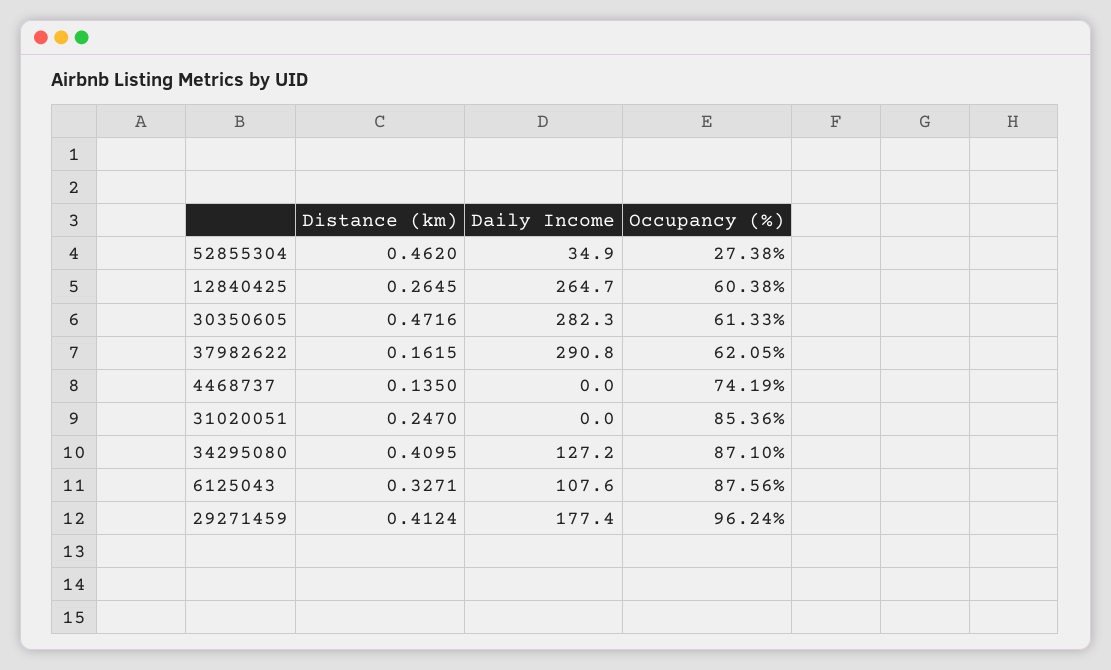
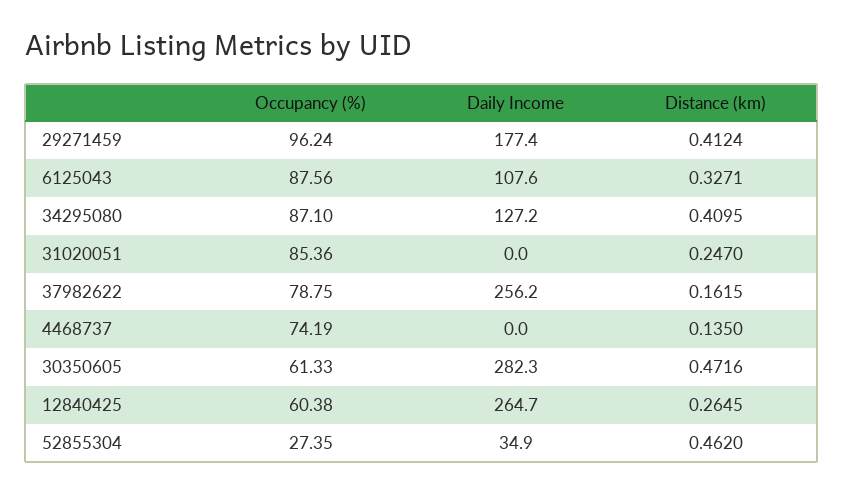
Occupancy (%), 52855304: 27.38 -> 27.35
Daily Income, 37982622: 290.8 -> 256.2
Occupancy (%), 37982622: 62.05 -> 78.75

